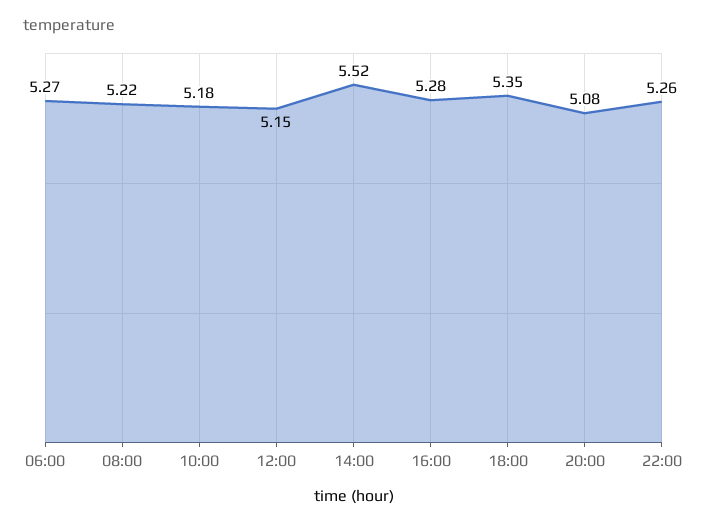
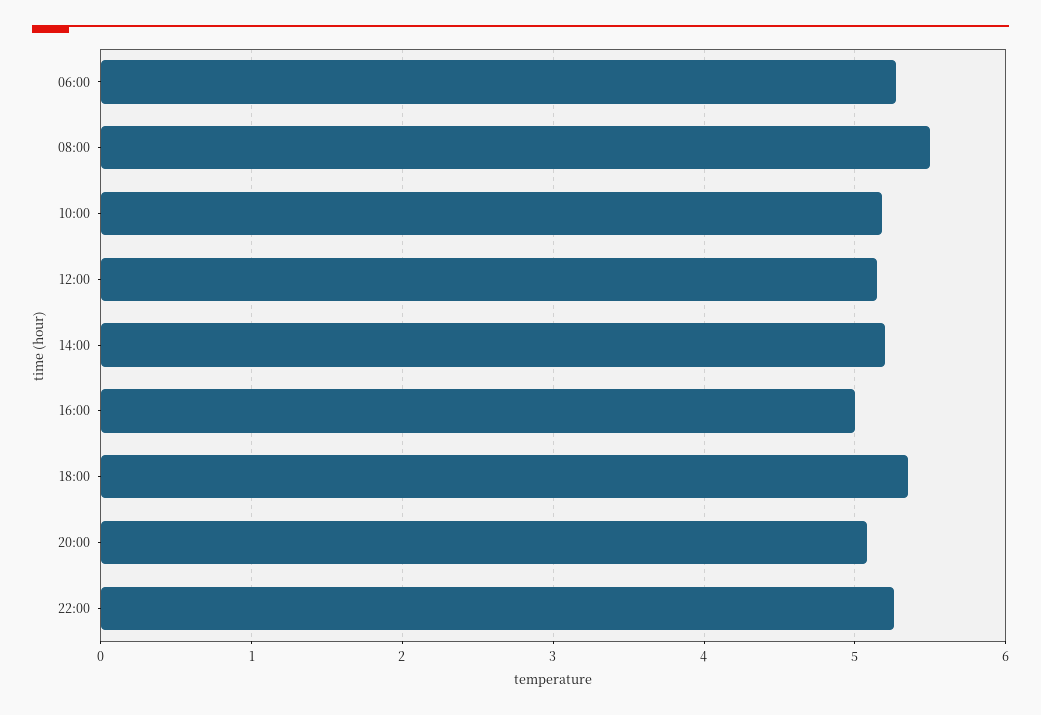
08:00: 5.22 -> 5.5
14:00: 5.52 -> 5.2
16:00: 5.28 -> 5

